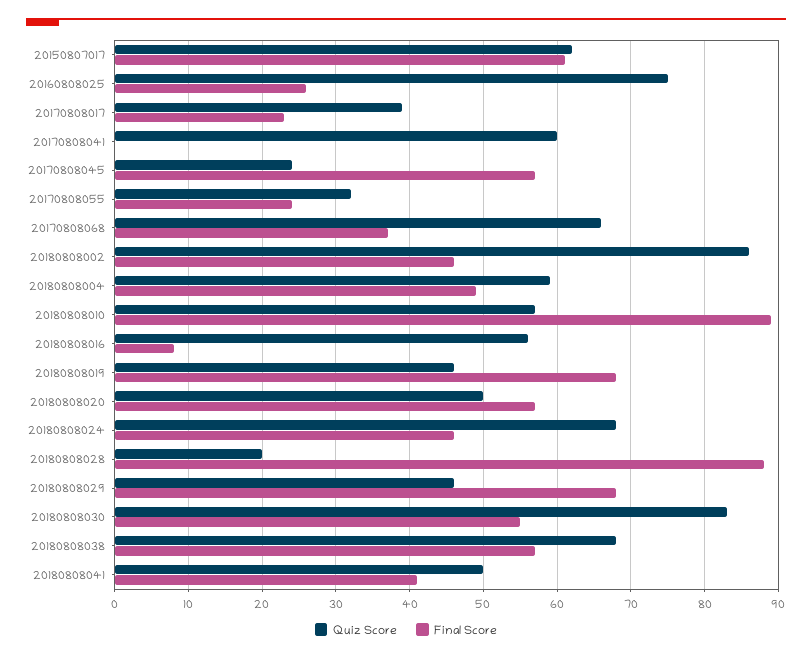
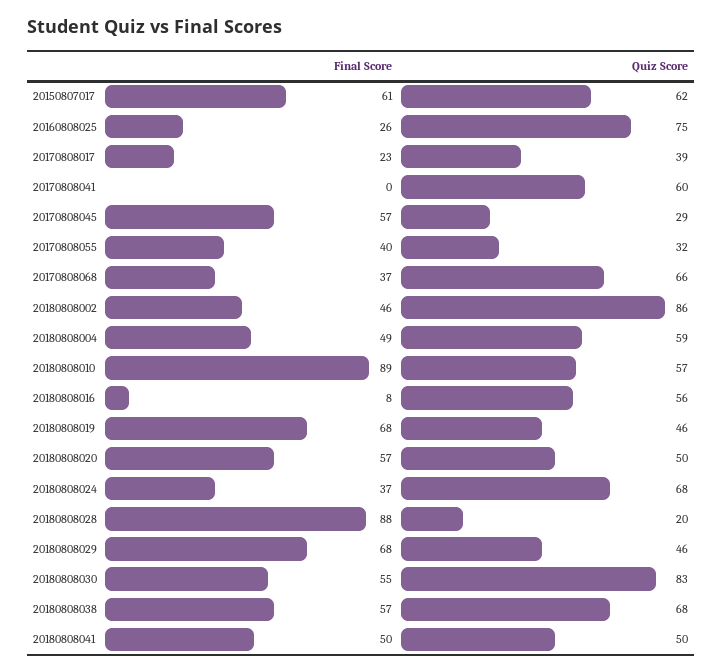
Quiz Score, 20170808045: 24 -> 29
Final Score, 20170808055: 24 -> 40
Final Score, 20180808024: 46 -> 37
Final Score, 20180808041: 41 -> 50

